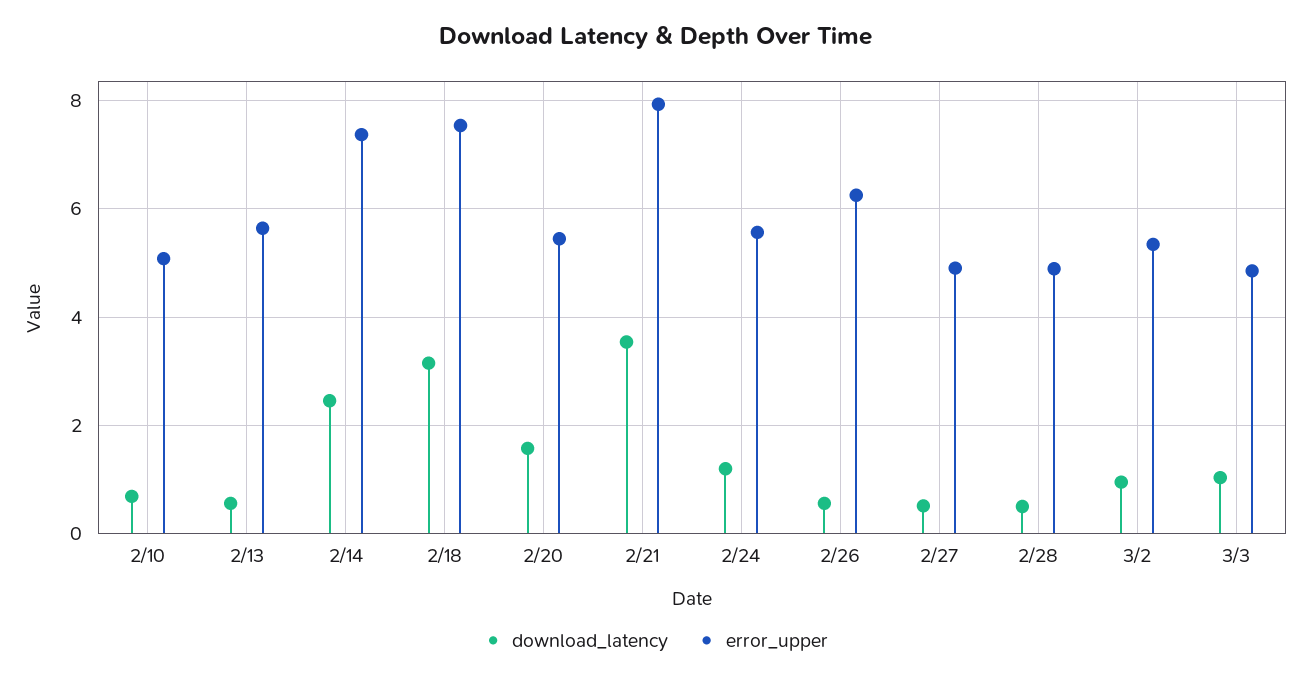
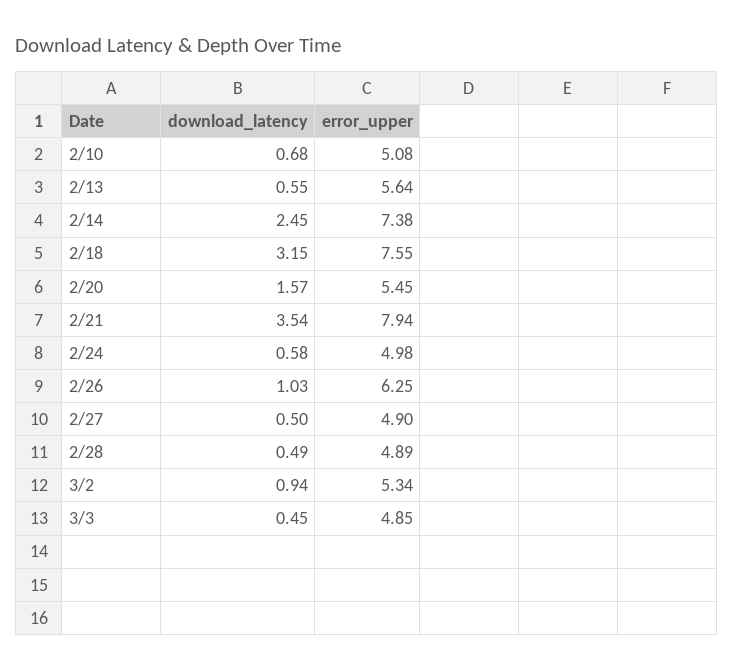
download_latency, 2/24: 1.2 -> 0.58
error_upper, 2/24: 5.6 -> 4.98
download_latency, 2/26: 0.6 -> 1.03
download_latency, 3/3: 1 -> 0.45

